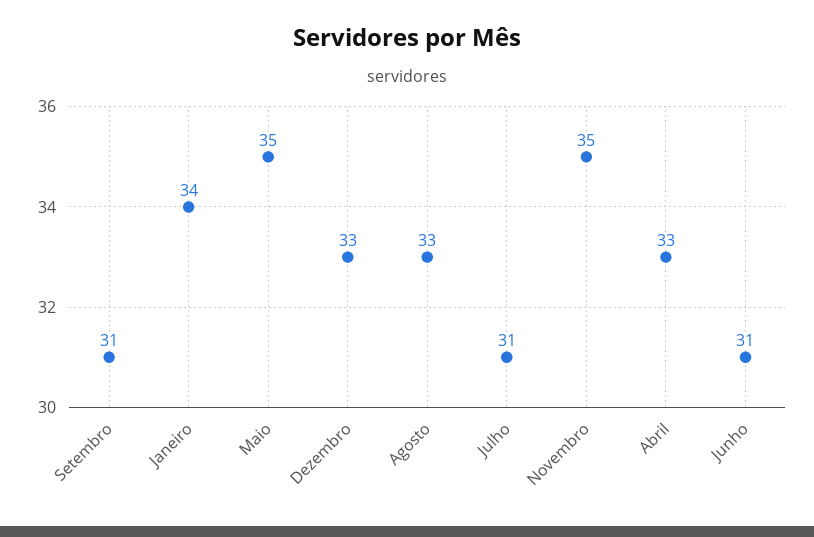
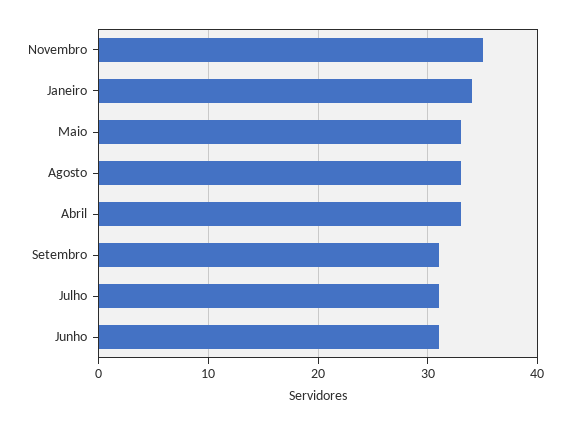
Maio: 35 -> 33
Dezembro: 33 -> none

